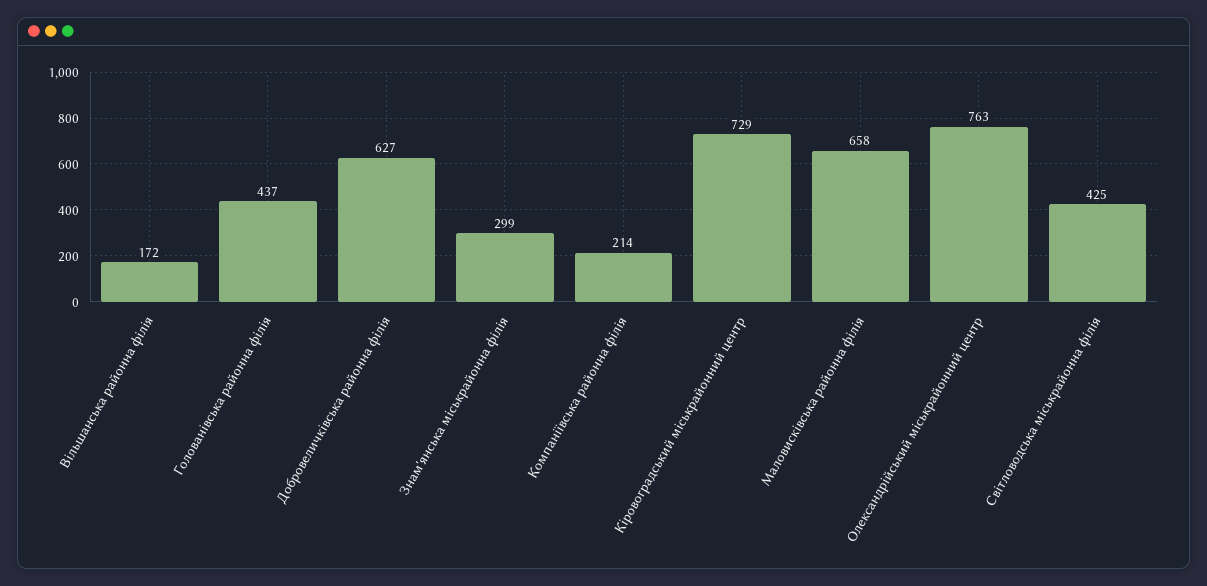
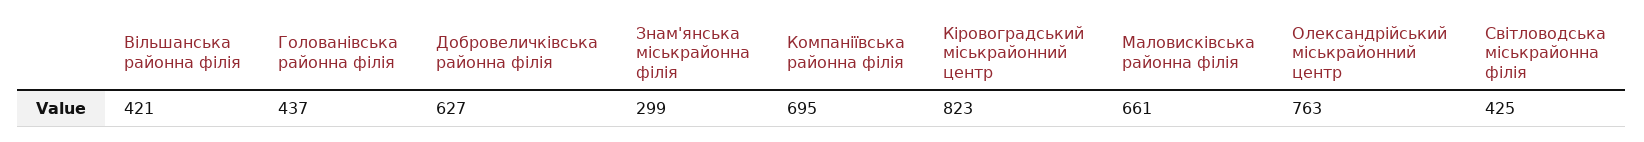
Вільшанська районна філія: 172 -> 421
Компаніївська районна філія: 214 -> 695
Кіровоградський міськрайонний центр: 729 -> 823
Маловисківська районна філія: 658 -> 661

